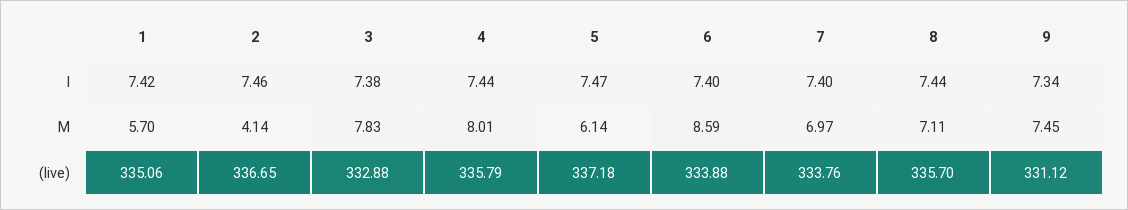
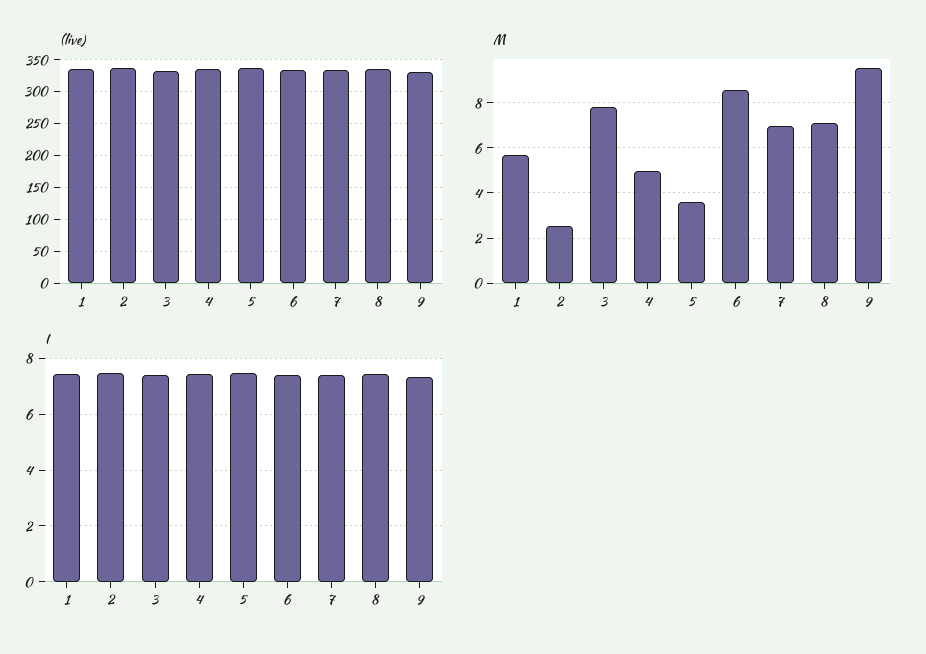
M, 2: 4.14 -> 2.5
M, 4: 8.01 -> 5
M, 5: 6.14 -> 3.5
M, 9: 7.45 -> 9.5

